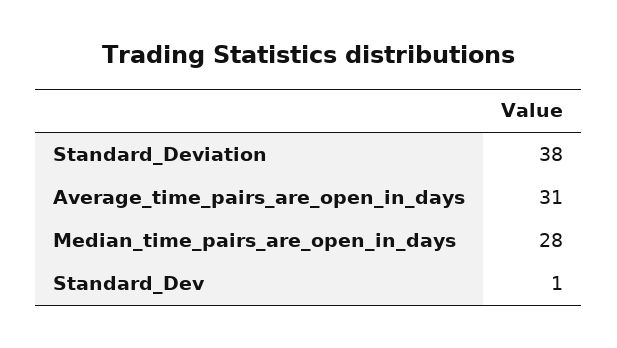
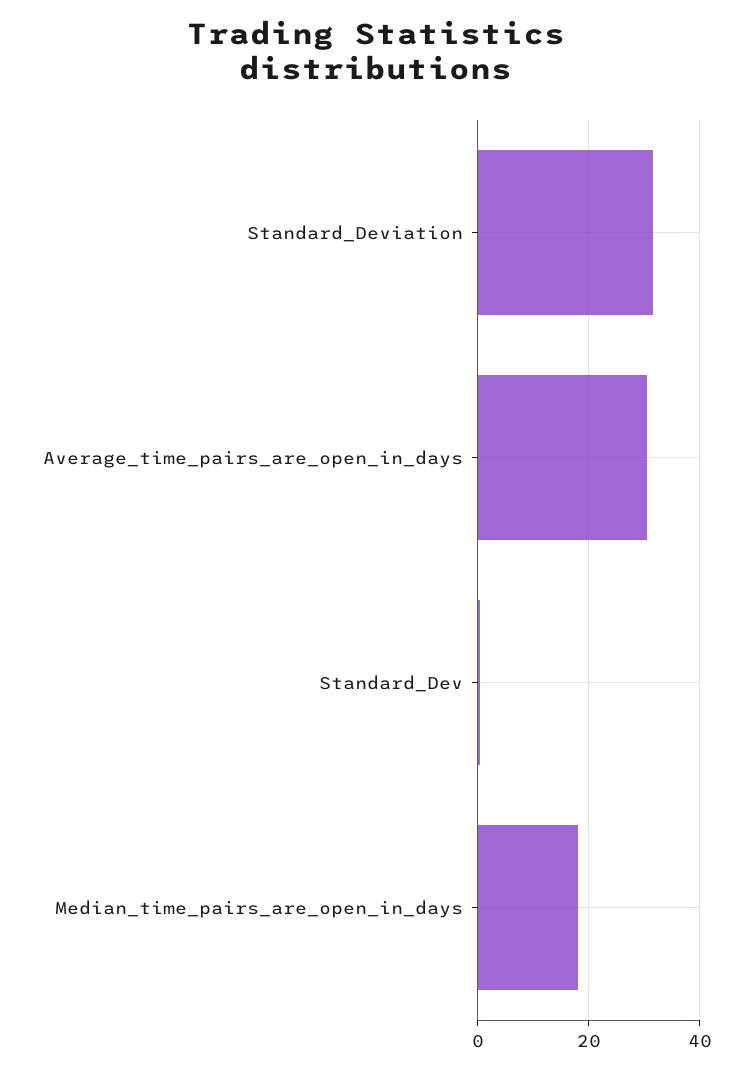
Standard_Deviation: 38 -> 32
Median_time_pairs_are_open_in_days: 28 -> 18

